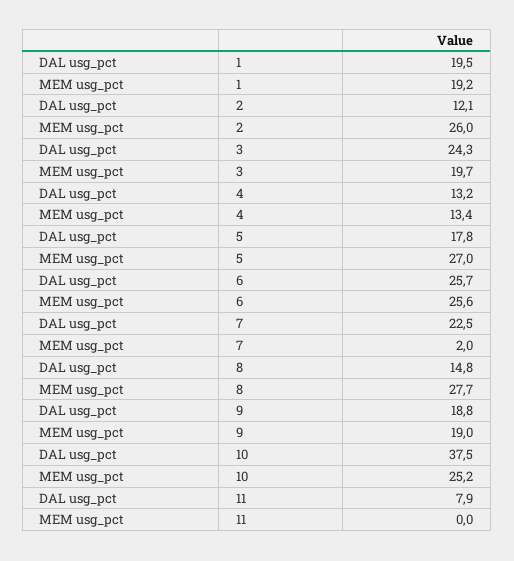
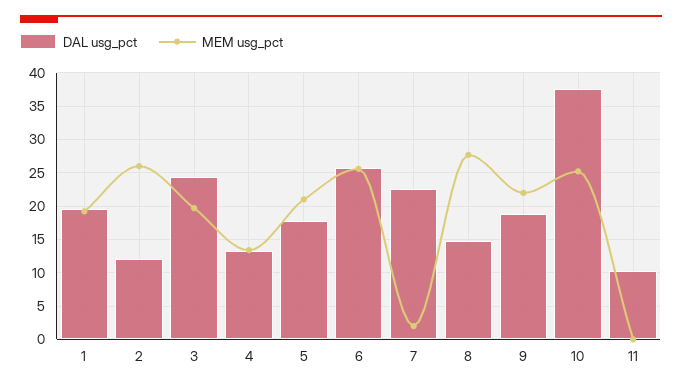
MEM usg_pct, 5: 27 -> 21
MEM usg_pct, 9: 19 -> 22
DAL usg_pct, 11: 7.9 -> 10

